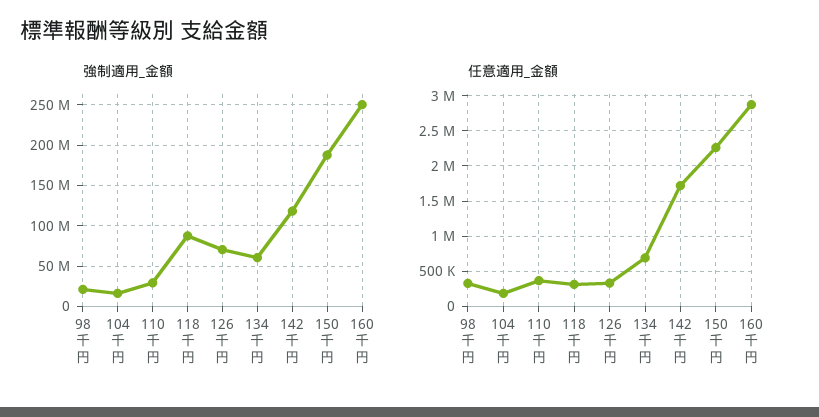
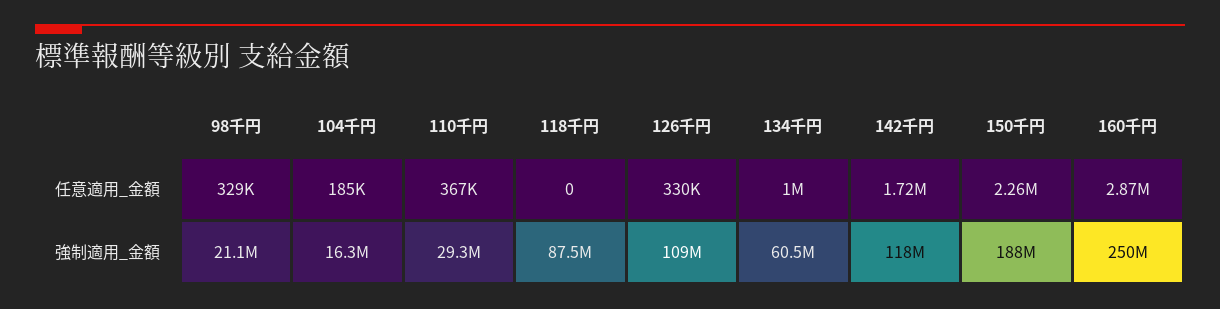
強制適用_金額, 126千円: 70000000 -> 109000000
任意適用_金額, 118千円: 300000 -> 0
任意適用_金額, 134千円: 700000 -> 1000000

